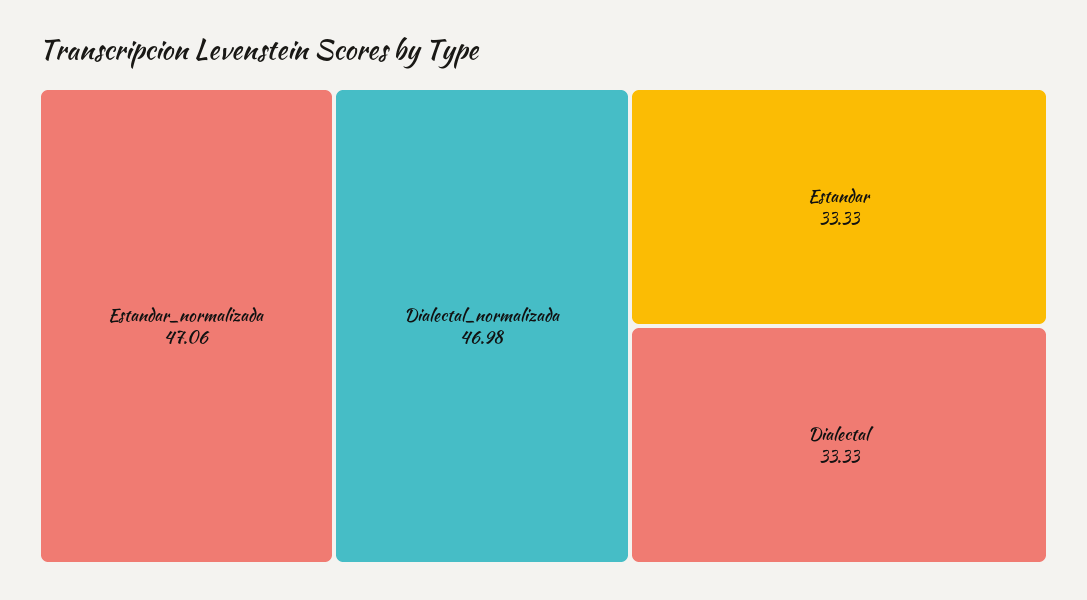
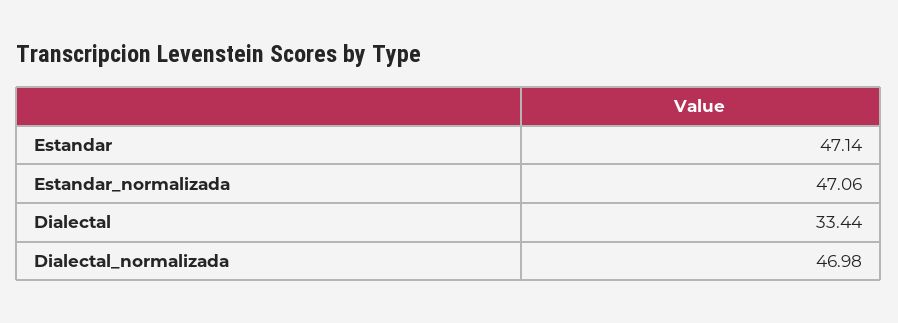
Estandar: 33.33 -> 47.14
Dialectal: 33.33 -> 33.44

